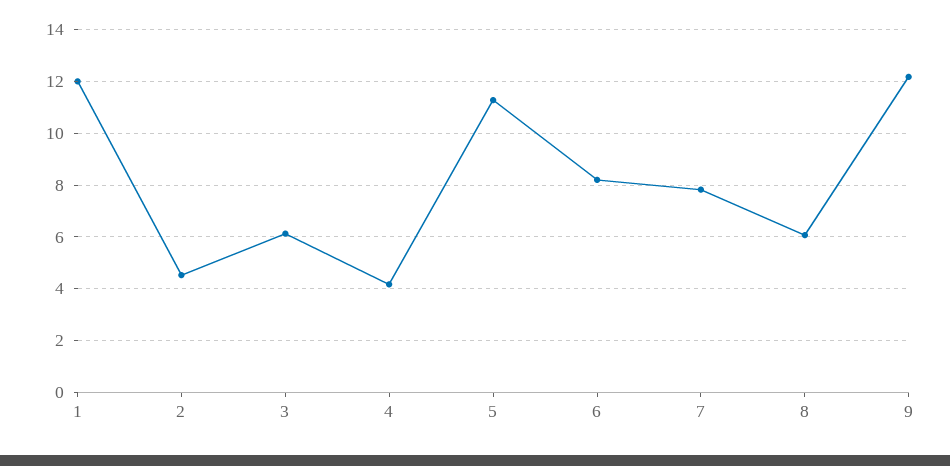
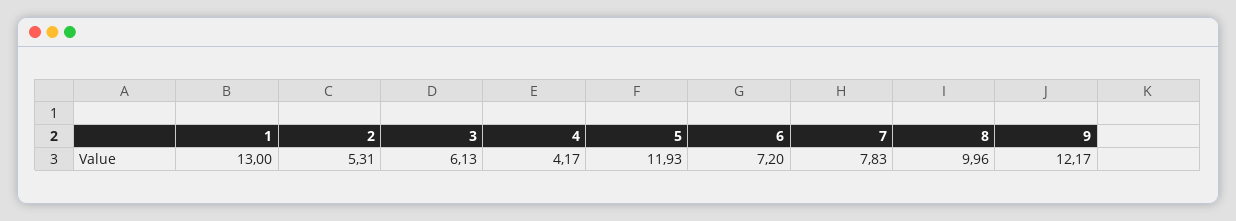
1: 12 -> 13
2: 4.5 -> 5.31
5: 11.25 -> 11.93
6: 8.25 -> 7.2
8: 6 -> 9.96

